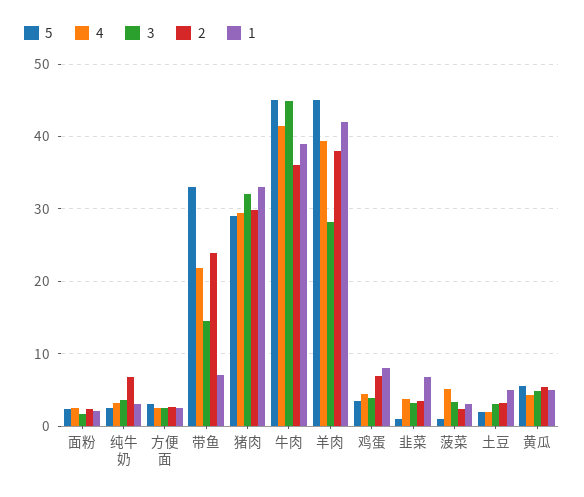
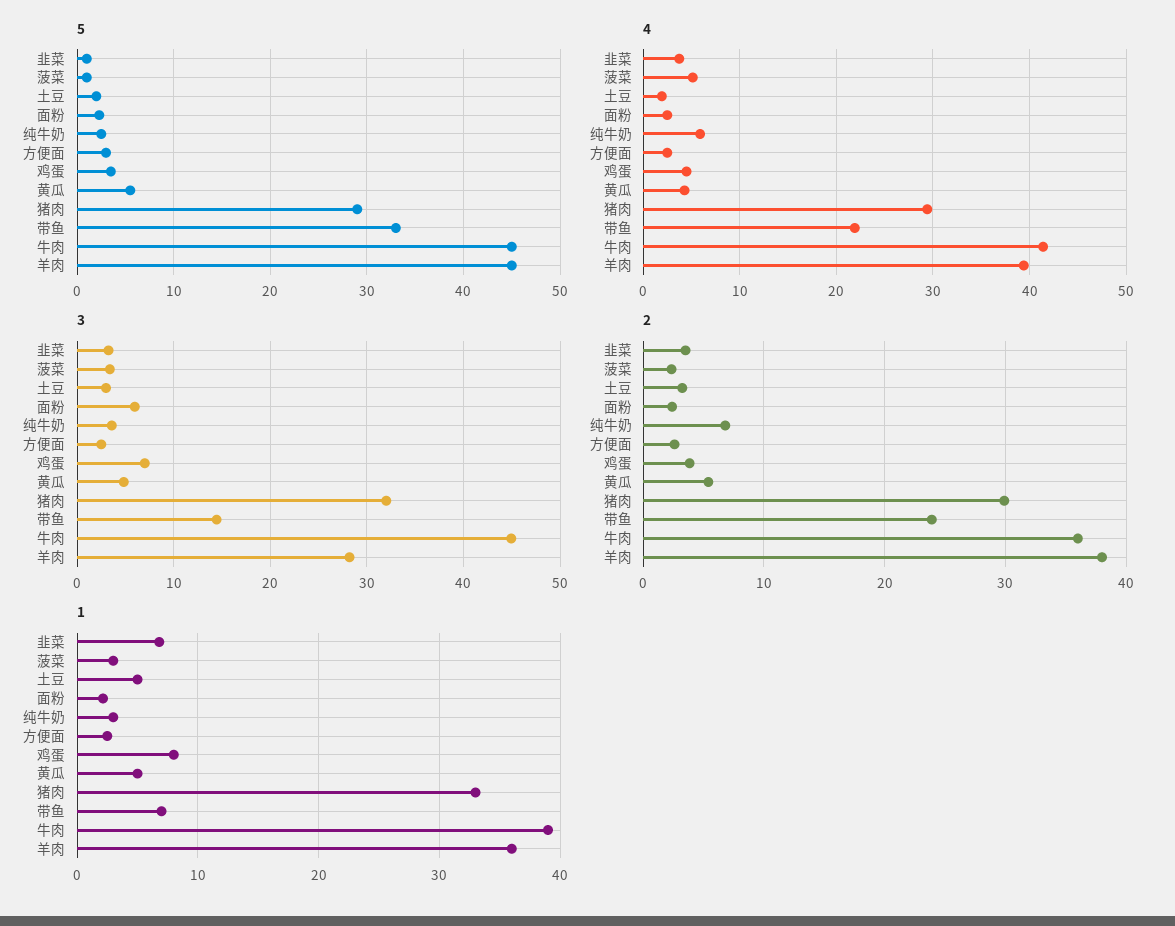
3, 面粉: 2 -> 6
4, 纯牛奶: 3 -> 6
1, 羊肉: 42 -> 36
3, 鸡蛋: 4 -> 7
2, 鸡蛋: 7 -> 4

